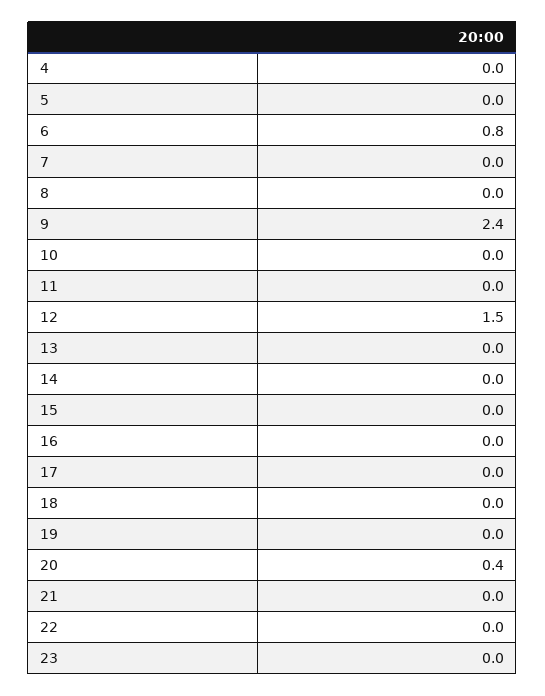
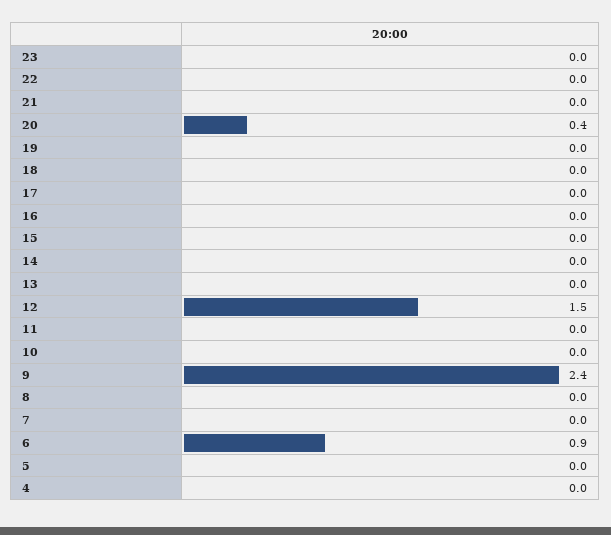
6: 0.8 -> 0.9

